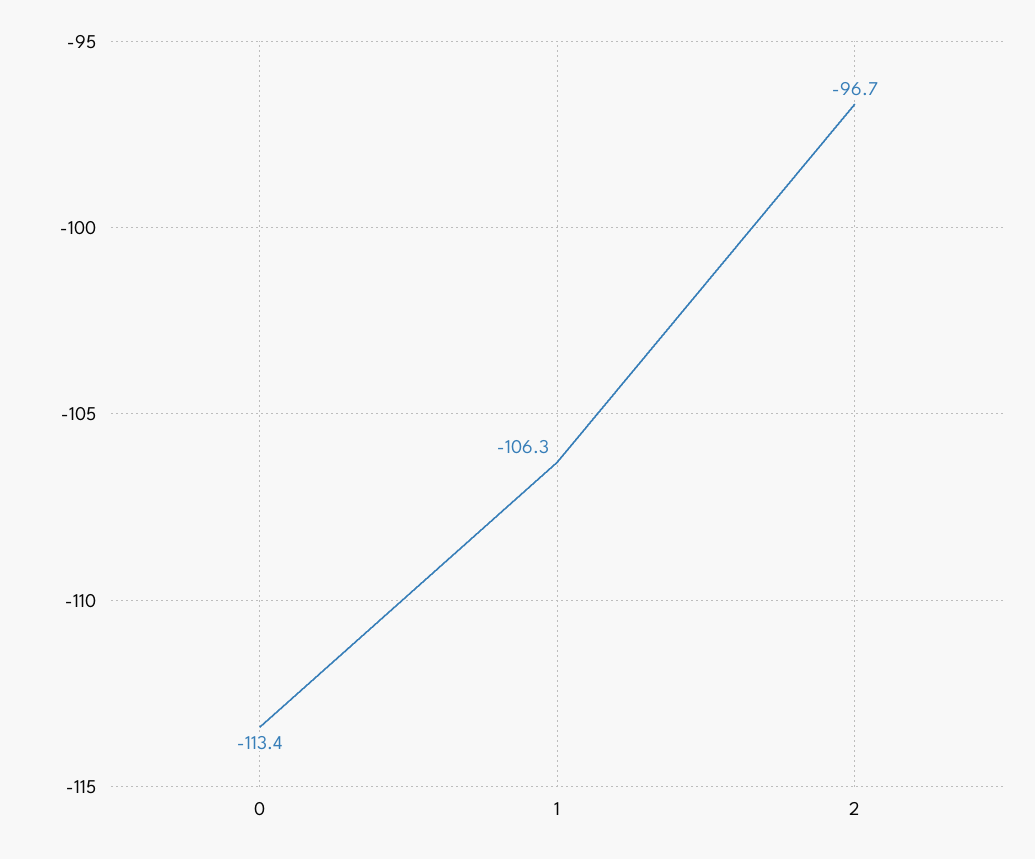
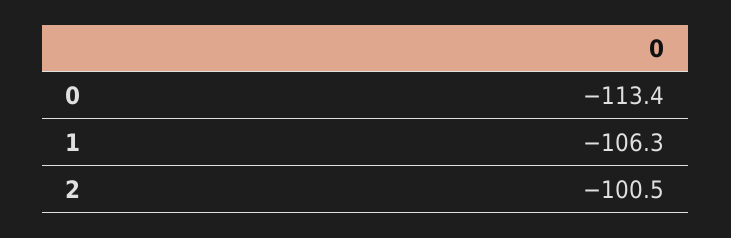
2: -96.7 -> -100.5

